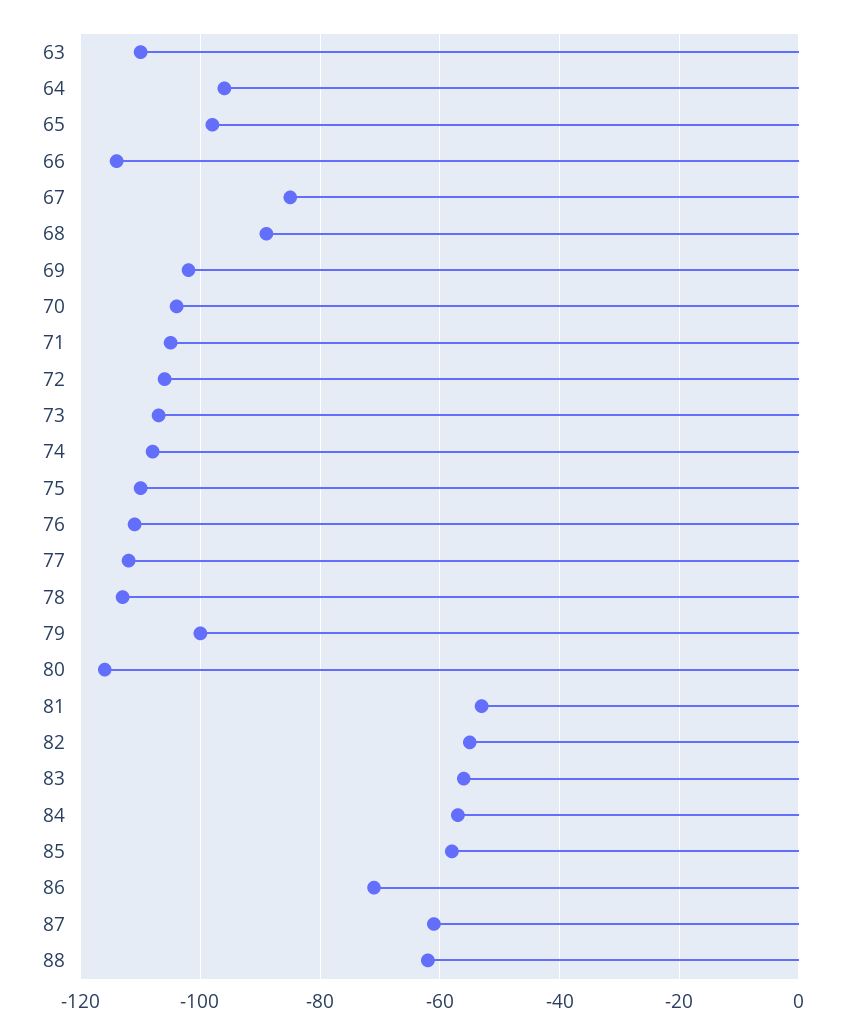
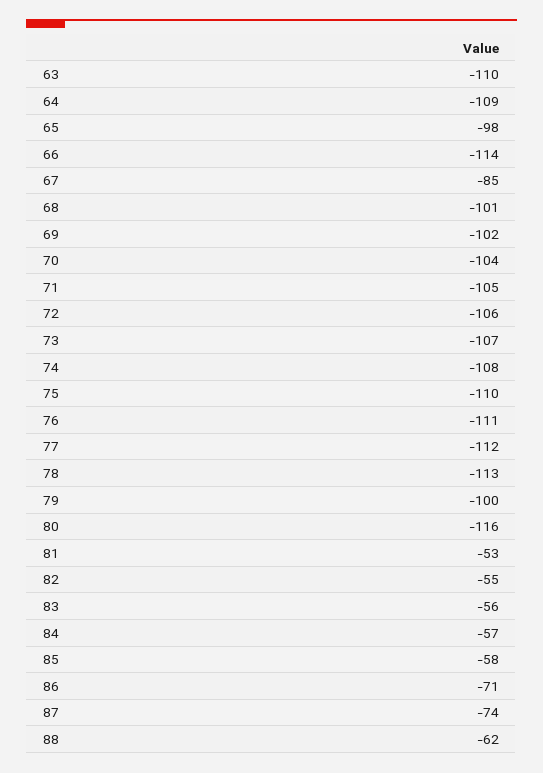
64: -95 -> -109
68: -90 -> -101
87: -60 -> -74

